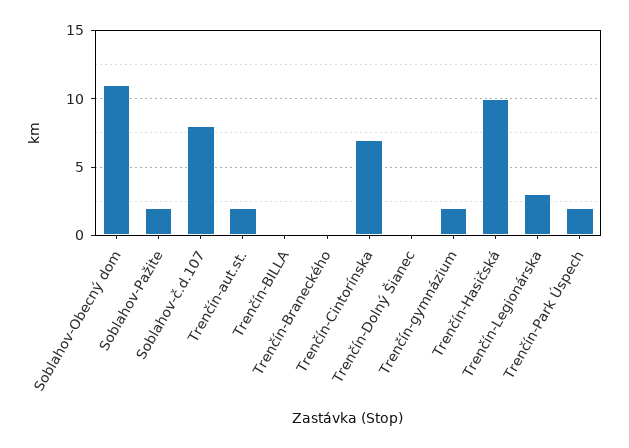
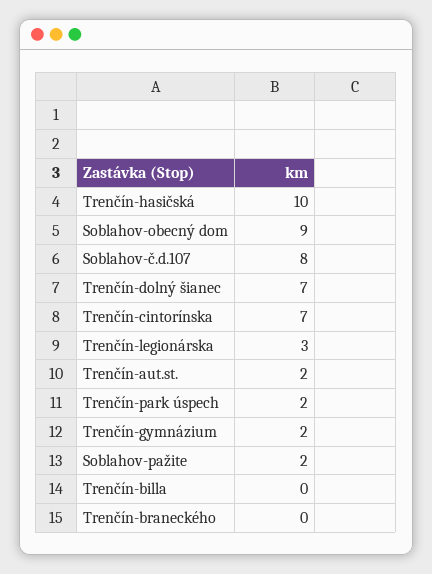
Soblahov-Obecný dom: 11 -> 9
Trenčín-Dolný Šianec: 0 -> 7

